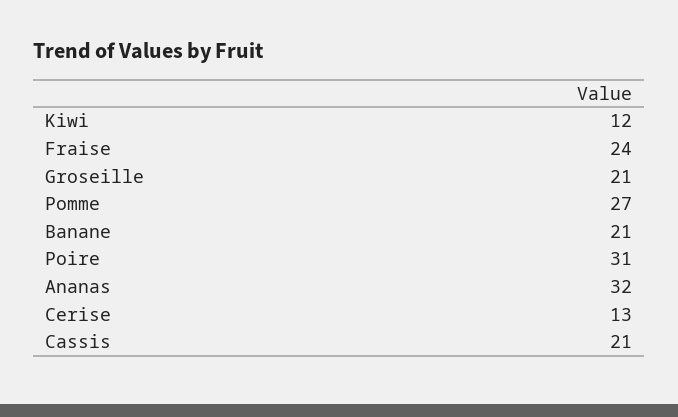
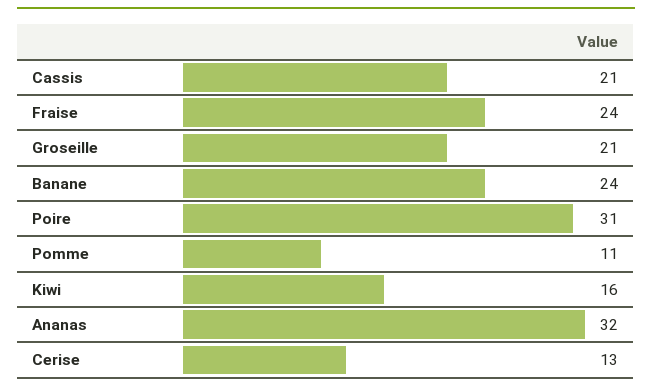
Kiwi: 12 -> 16
Pomme: 27 -> 11
Banane: 21 -> 24

